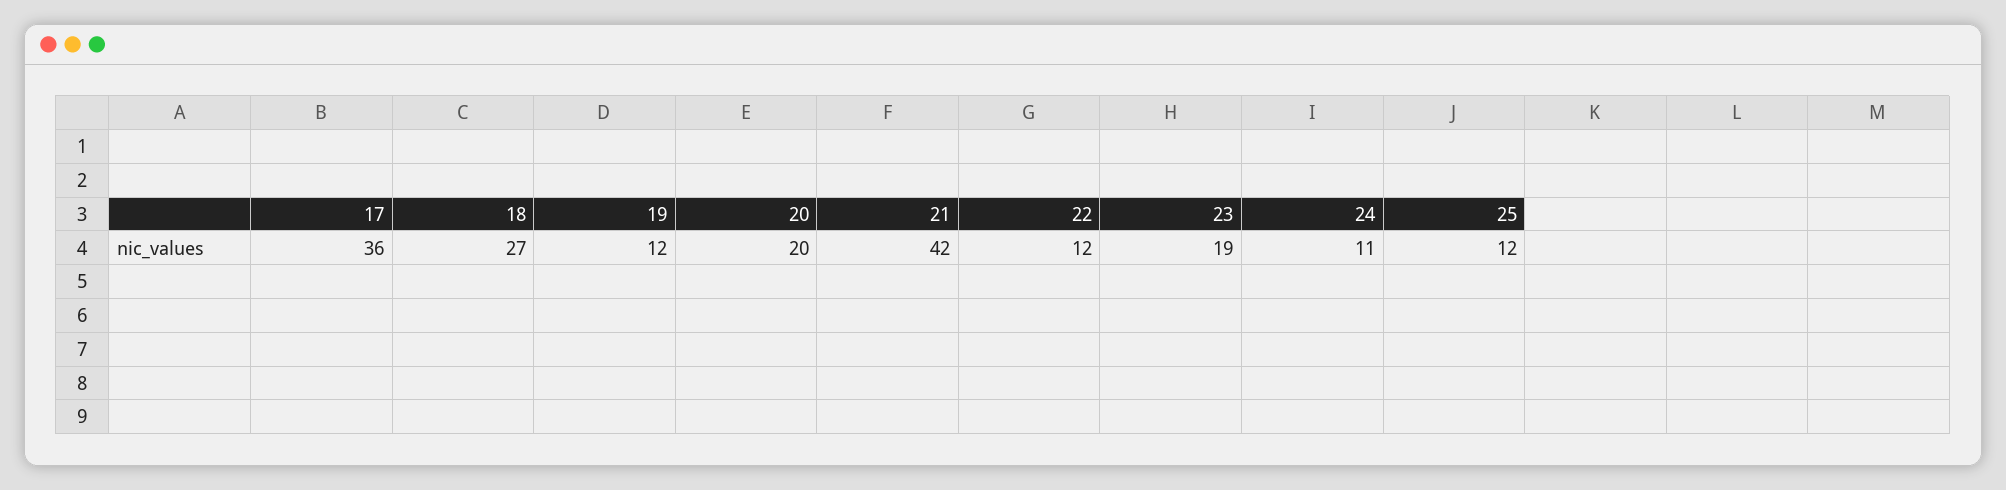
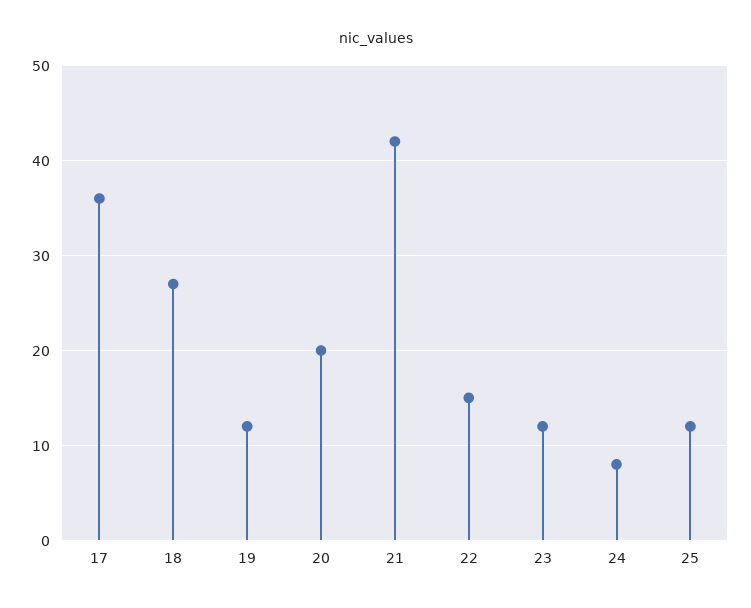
22: 12 -> 15
23: 19 -> 12
24: 11 -> 8

